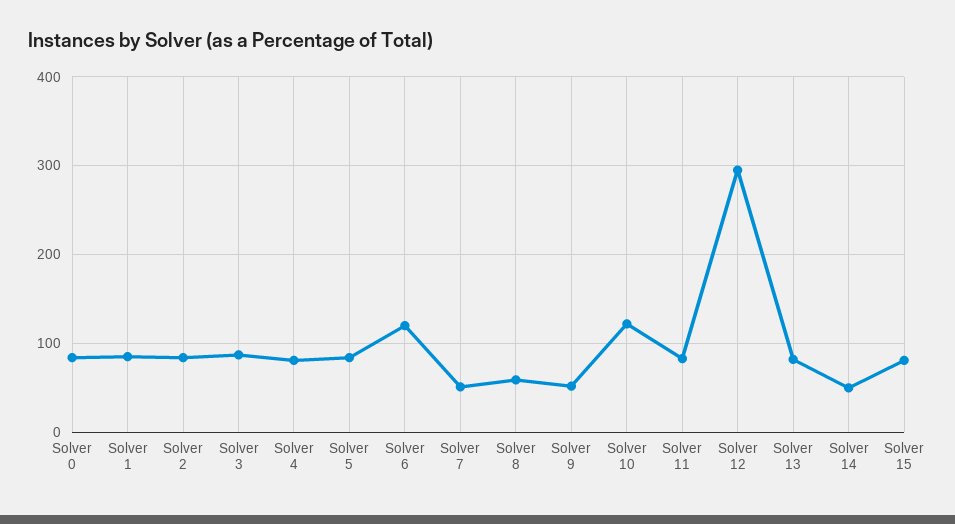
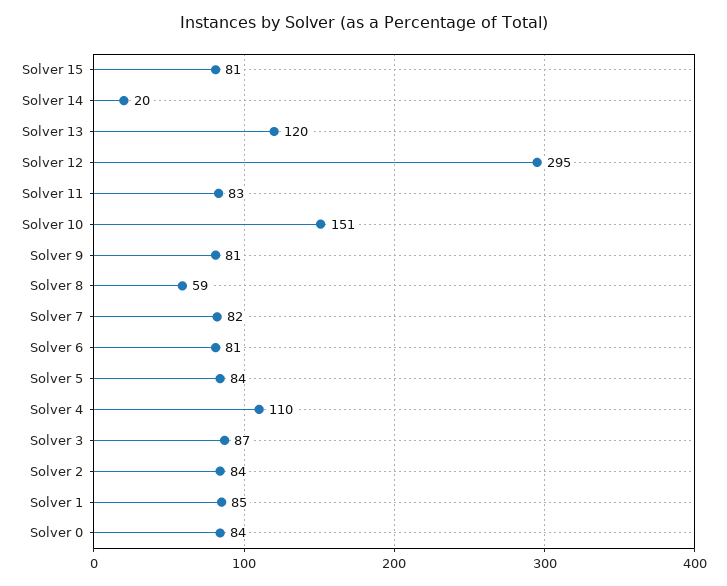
Solver 4: 80 -> 110
Solver 6: 120 -> 81
Solver 7: 50 -> 82
Solver 9: 50 -> 81
Solver 10: 120 -> 151
Solver 13: 80 -> 120
Solver 14: 50 -> 20

